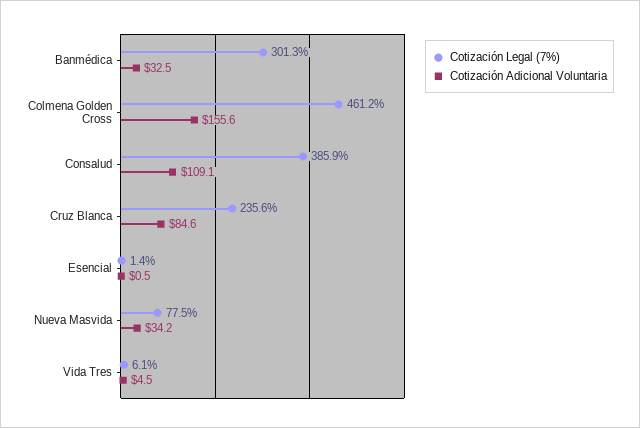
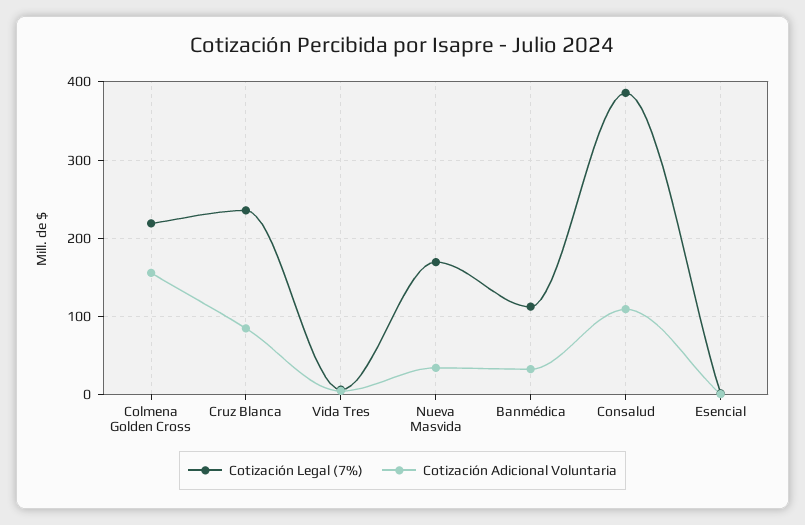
Cotización Legal (7%), Banmédica: 301.3 -> 110
Cotización Legal (7%), Colmena Golden Cross: 461.2 -> 220
Cotización Legal (7%), Nueva Masvida: 77.5 -> 170

